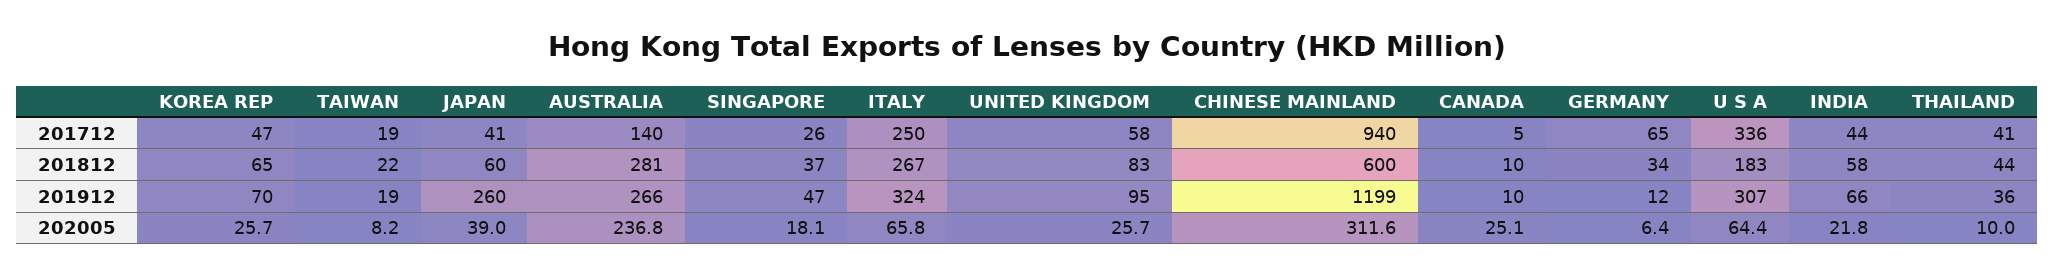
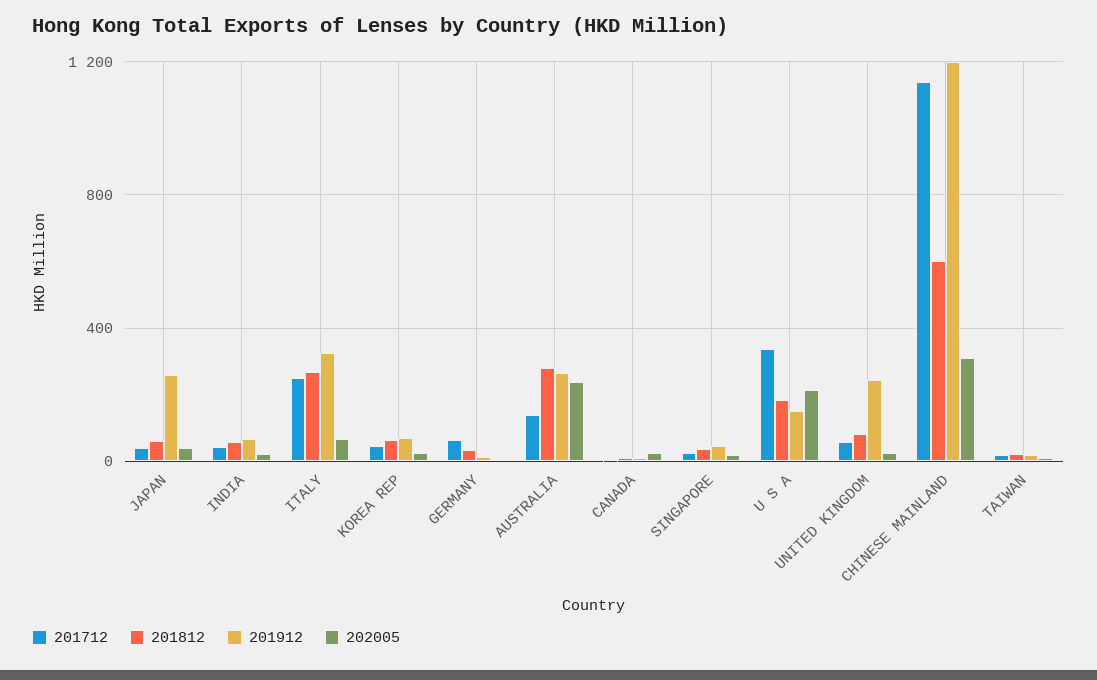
201712, CHINESE MAINLAND: 940 -> 1150
201712, THAILAND: 41 -> none
201812, THAILAND: 44 -> none
201912, UNITED KINGDOM: 95 -> 250
201912, U S A: 307 -> 150
201912, THAILAND: 36 -> none
202005, U S A: 64.4 -> 200
202005, THAILAND: 10 -> none

